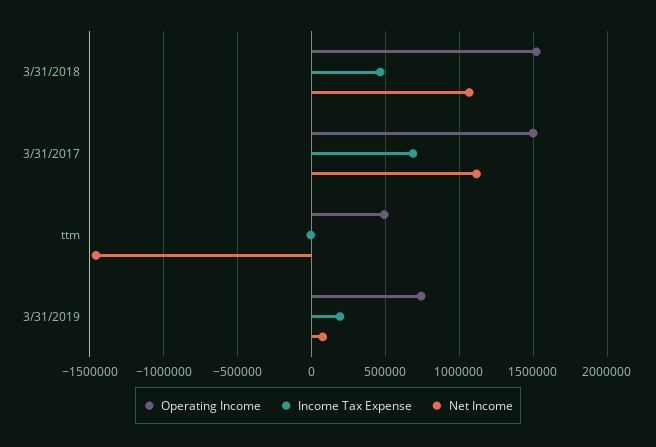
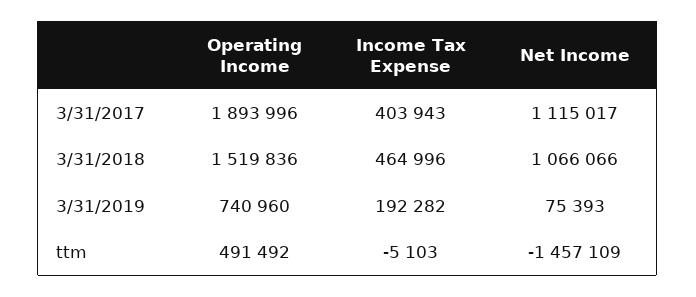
Operating Income, 3/31/2017: 1500000 -> 1893996
Income Tax Expense, 3/31/2017: 700000 -> 403943

